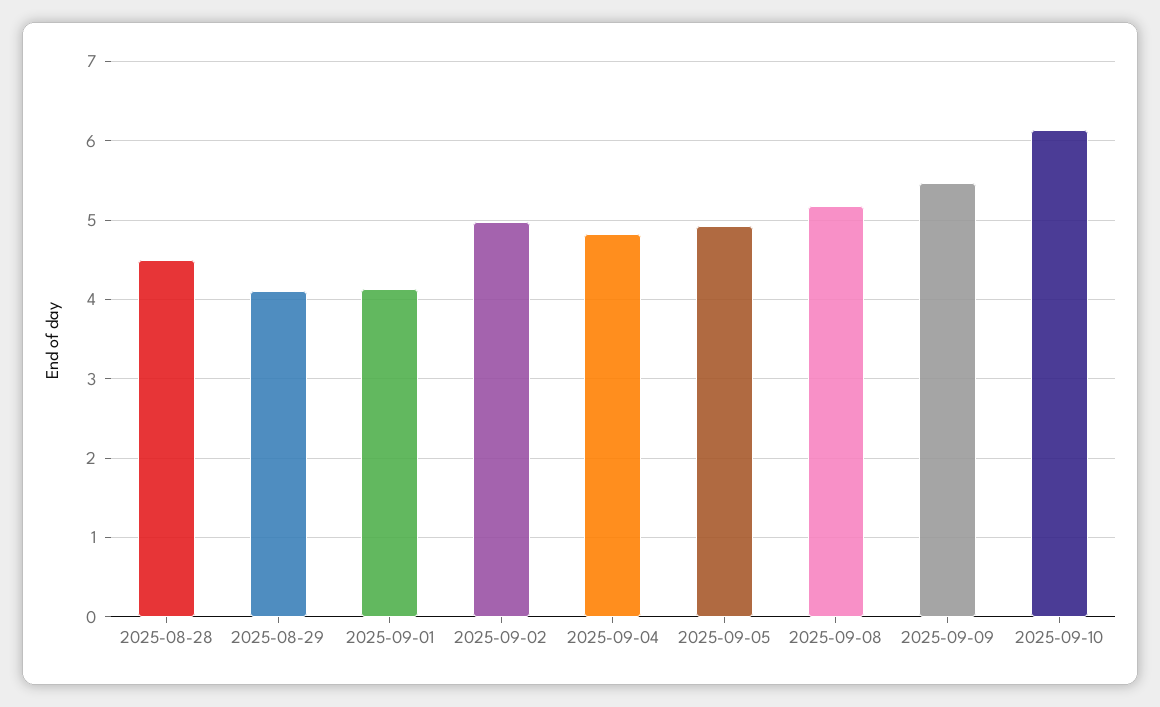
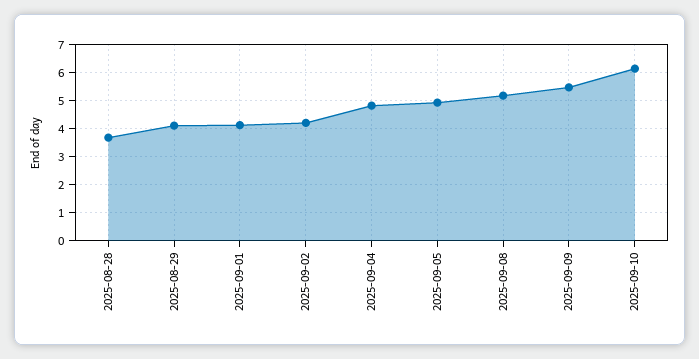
2025-08-28: 4.5 -> 3.75
2025-09-02: 5 -> 4.25

